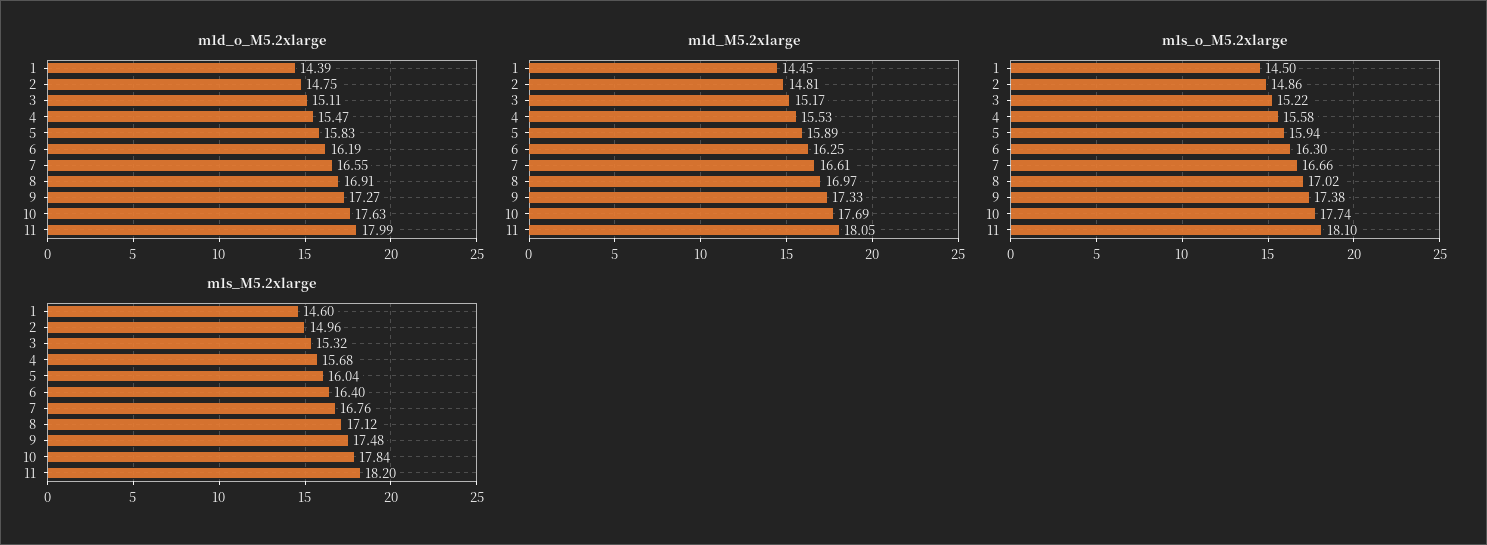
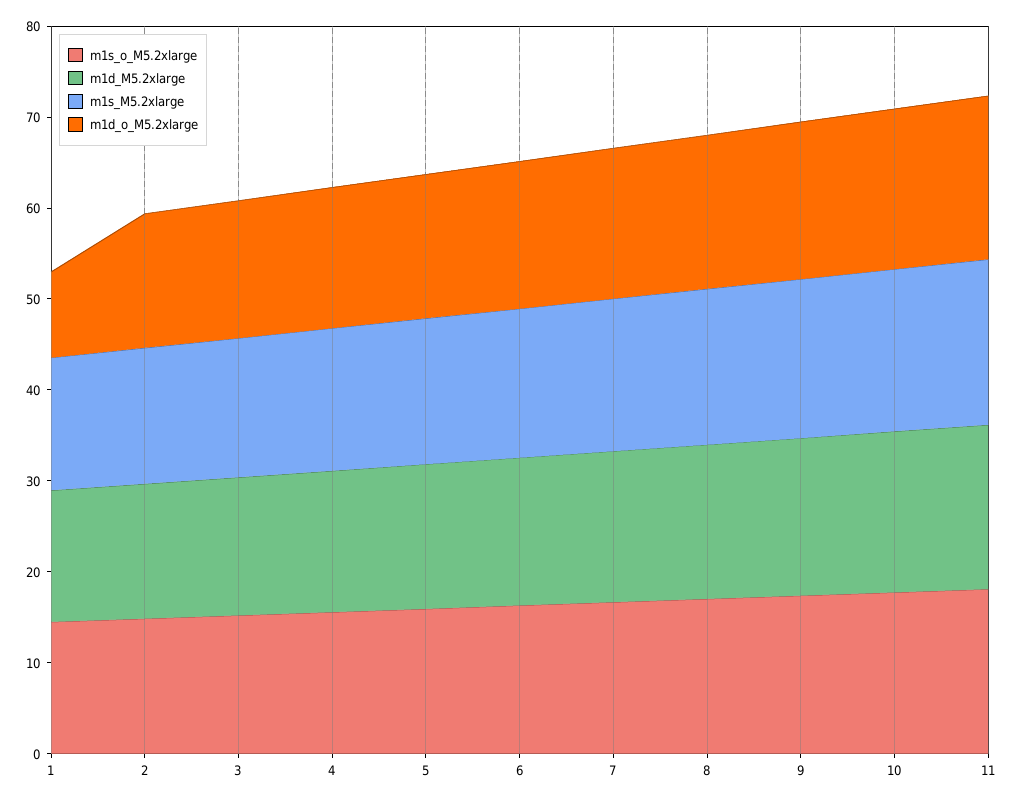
m1d_o_M5.2xlarge, 1: 14.39 -> 10

